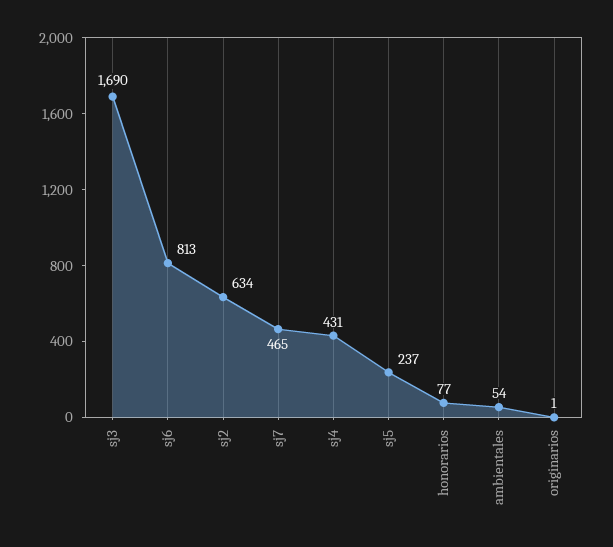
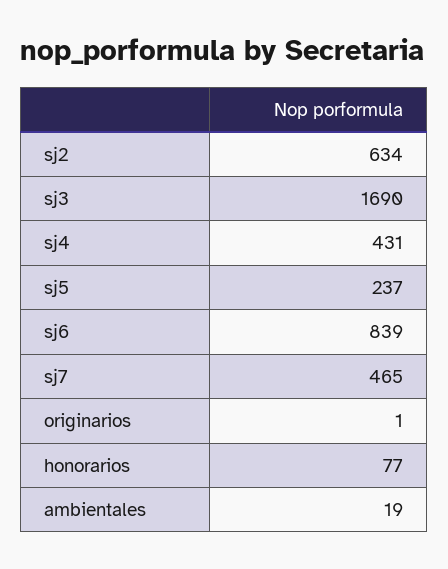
sj6: 813 -> 839
ambientales: 54 -> 19

